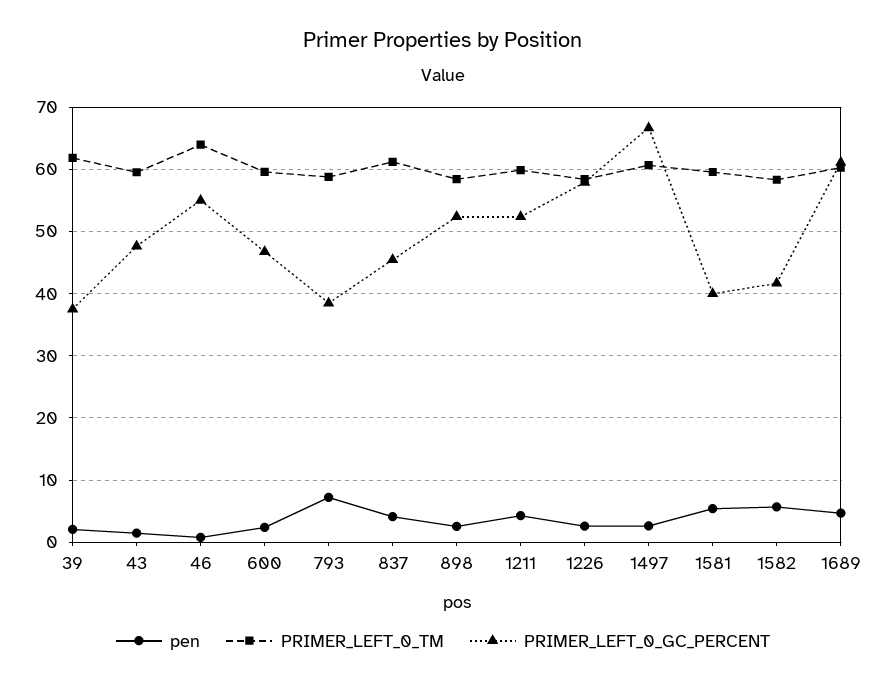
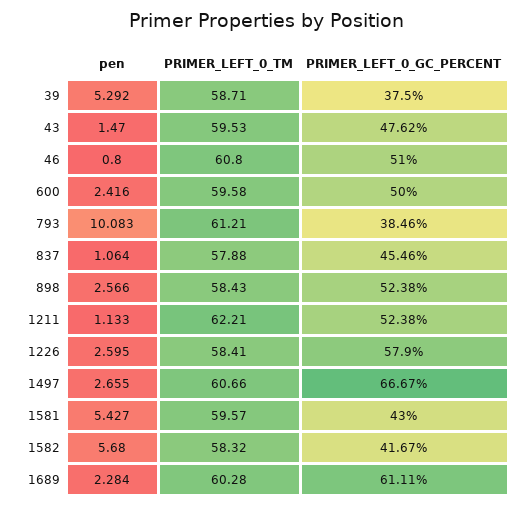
pen, 39: 2 -> 5.292
PRIMER_LEFT_0_TM, 39: 62 -> 58.71
PRIMER_LEFT_0_TM, 46: 64 -> 60.8
PRIMER_LEFT_0_GC_PERCENT, 46: 55 -> 51
PRIMER_LEFT_0_GC_PERCENT, 600: 47 -> 50
pen, 793: 7 -> 10.083
PRIMER_LEFT_0_TM, 793: 59 -> 61.21
pen, 837: 4 -> 1.064
PRIMER_LEFT_0_TM, 837: 61 -> 57.88
pen, 1211: 4 -> 1.133
PRIMER_LEFT_0_TM, 1211: 60 -> 62.21
PRIMER_LEFT_0_GC_PERCENT, 1581: 40 -> 43
pen, 1689: 5 -> 2.284

